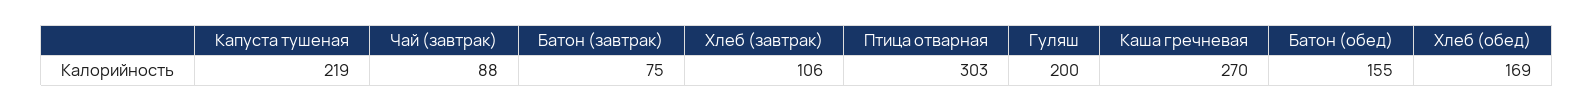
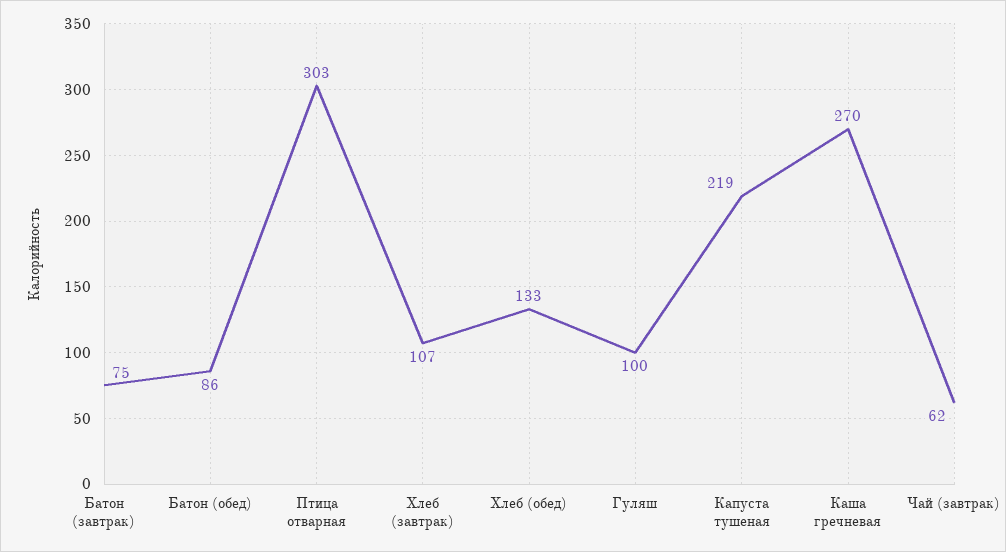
Чай (завтрак): 88 -> 62
Хлеб (завтрак): 106 -> 107
Гуляш: 200 -> 100
Батон (обед): 155 -> 86
Хлеб (обед): 169 -> 133

